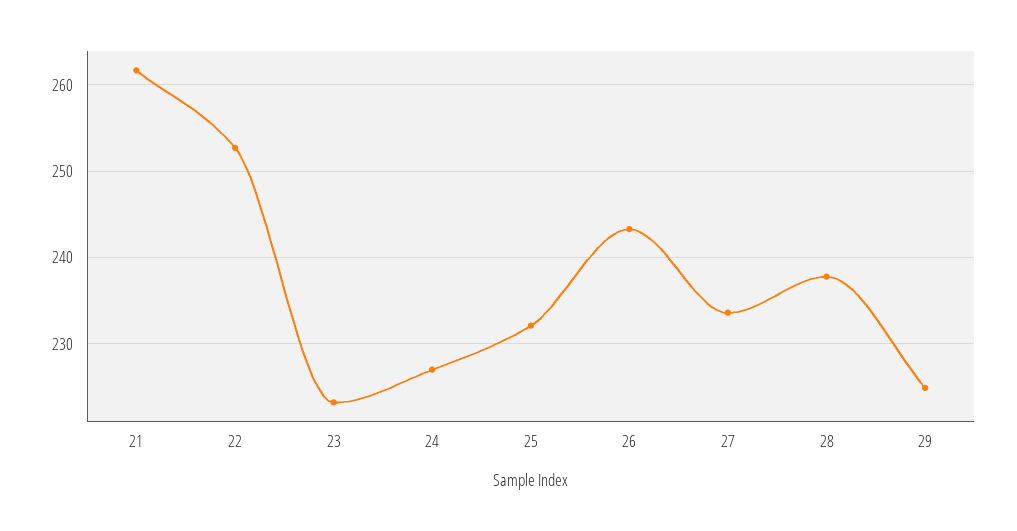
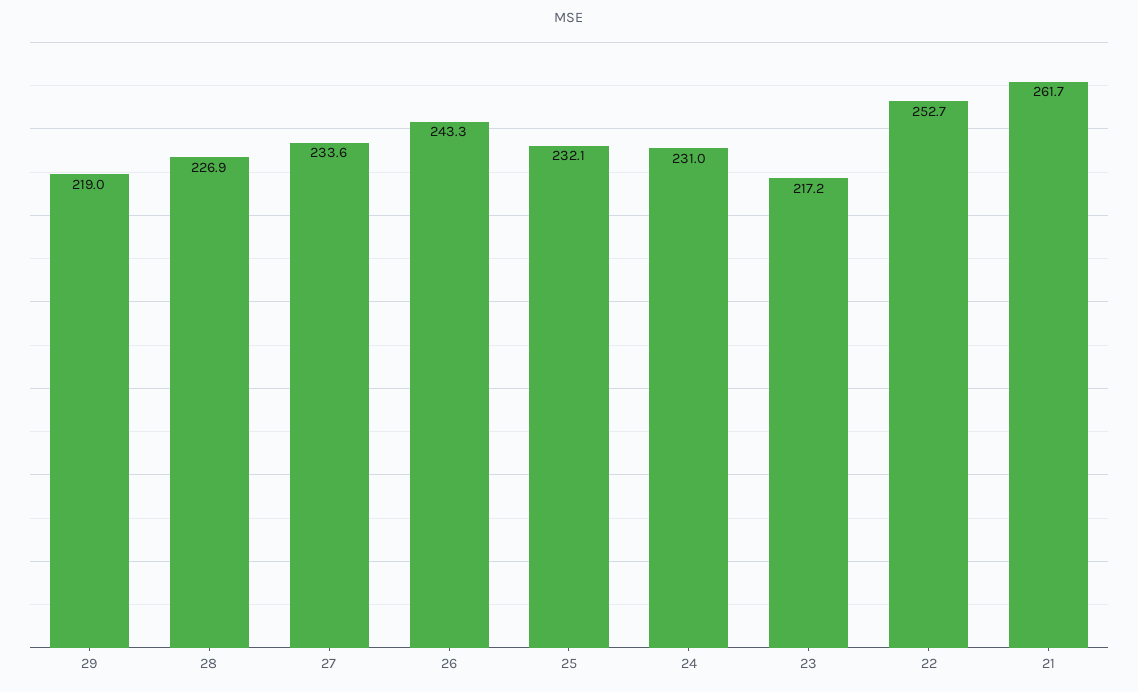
23: 223 -> 217.2
24: 227 -> 231
28: 238 -> 226.9
29: 225 -> 219

